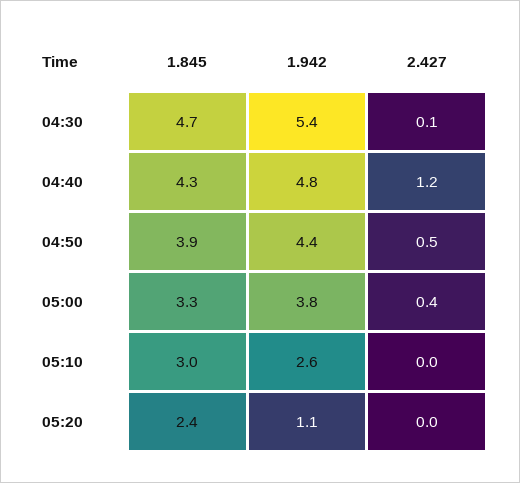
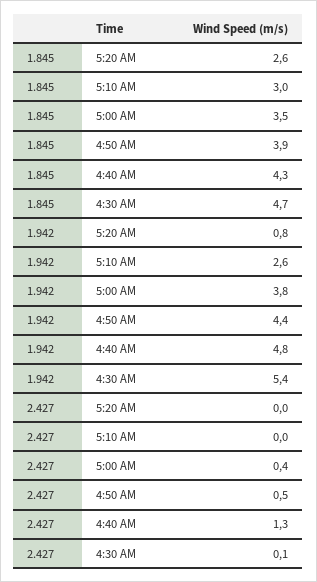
2.427, 04:40: 1.2 -> 1.3
1.845, 05:00: 3.3 -> 3.5
1.845, 05:20: 2.4 -> 2.6
1.942, 05:20: 1.1 -> 0.8

